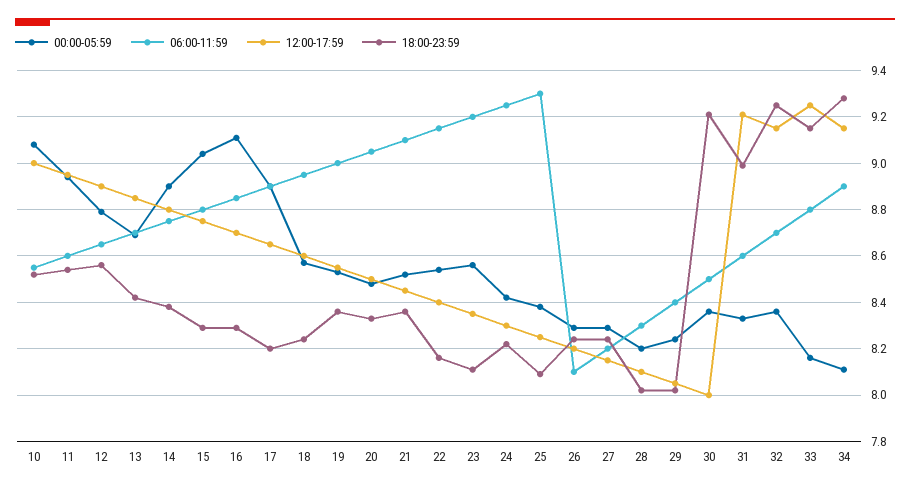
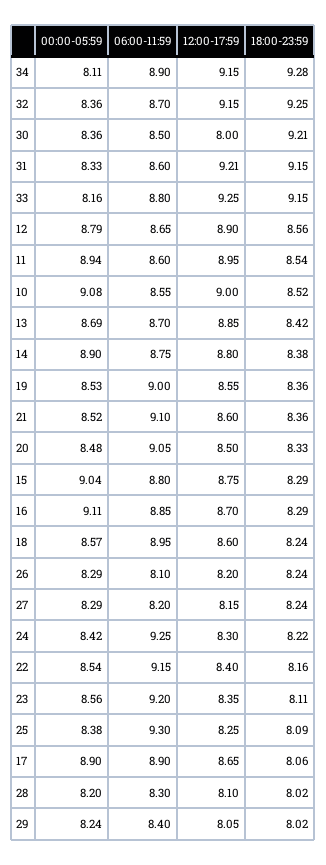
18:00-23:59, 17: 8.2 -> 8.06
12:00-17:59, 21: 8.45 -> 8.6
18:00-23:59, 31: 9 -> 9.15

